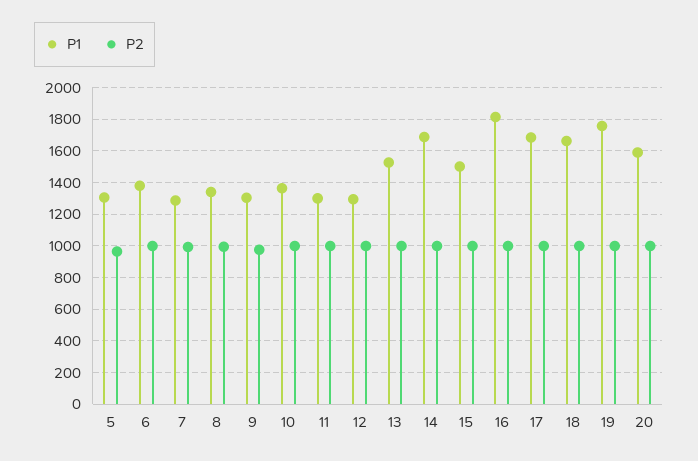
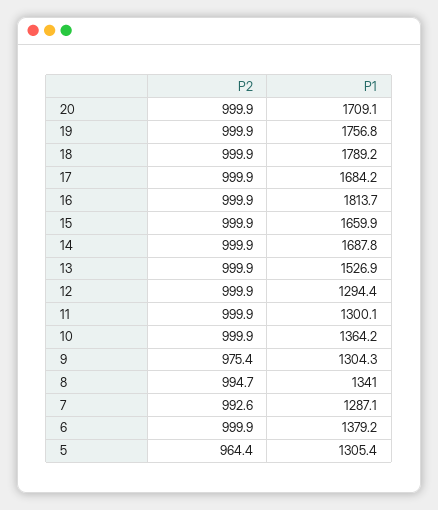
P1, 15: 1500 -> 1659.9
P1, 18: 1650 -> 1789.2
P1, 20: 1600 -> 1709.1

